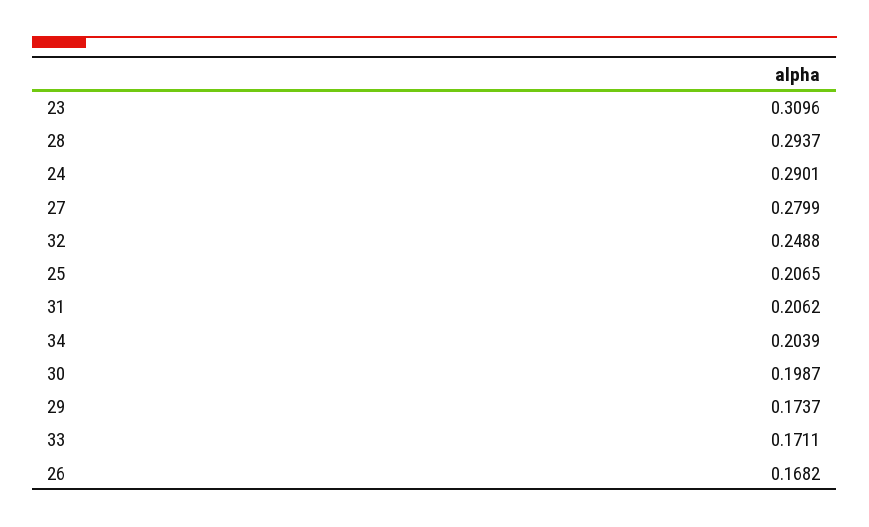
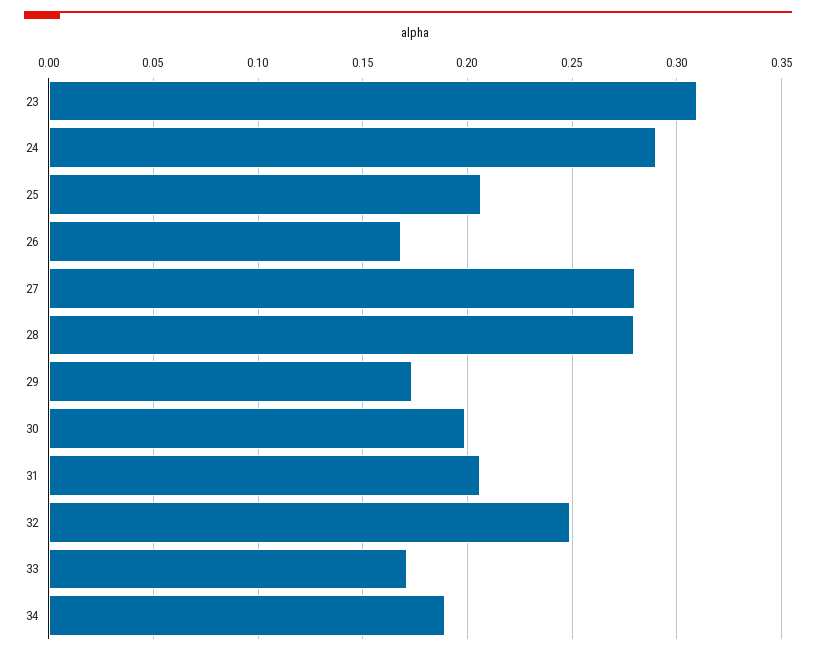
28: 0.2937 -> 0.28
34: 0.2039 -> 0.19

